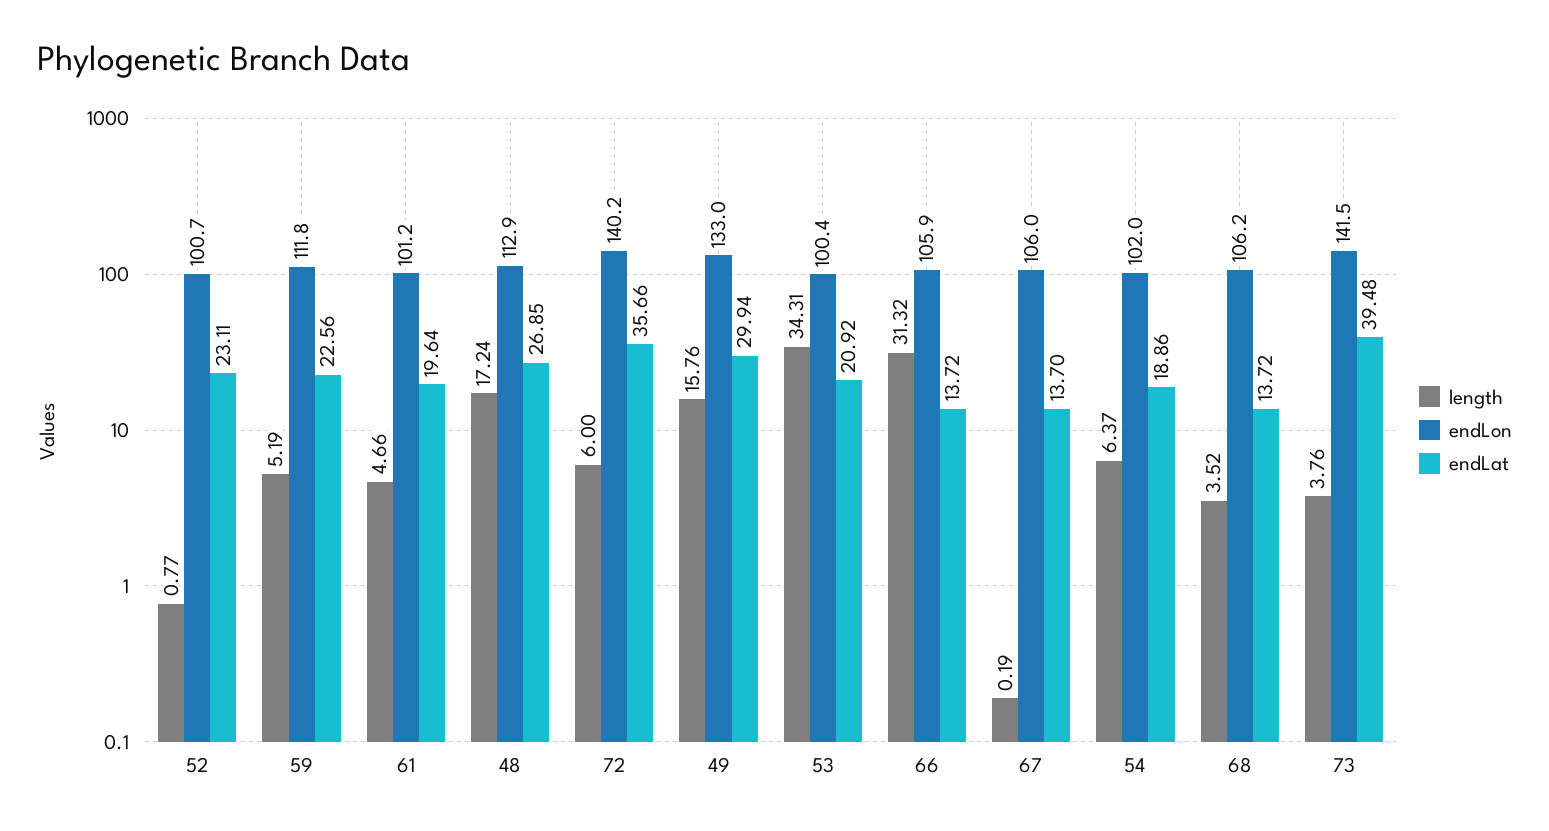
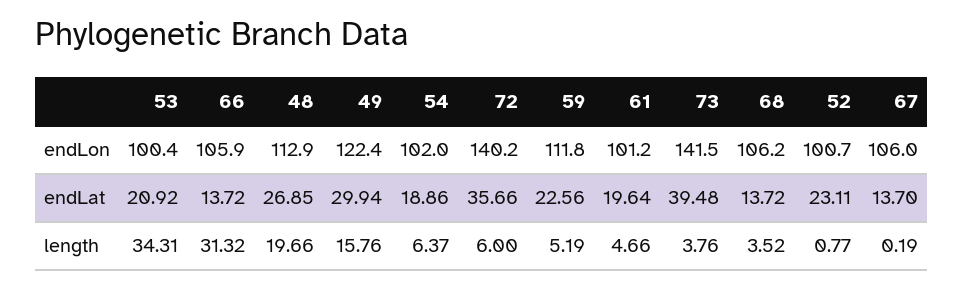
length, 48: 17.24 -> 19.66
endLon, 49: 133 -> 122.4

